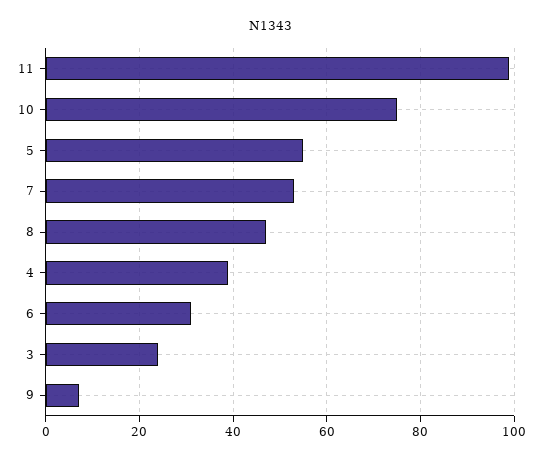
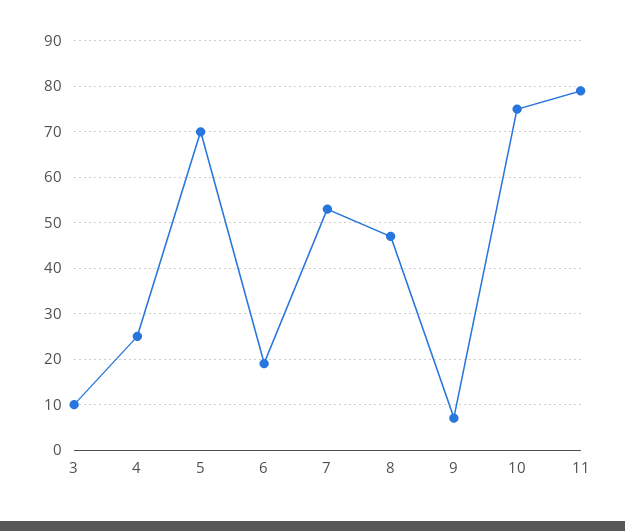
11: 100 -> 80
5: 55 -> 70
4: 40 -> 25
6: 30 -> 20
3: 25 -> 10

